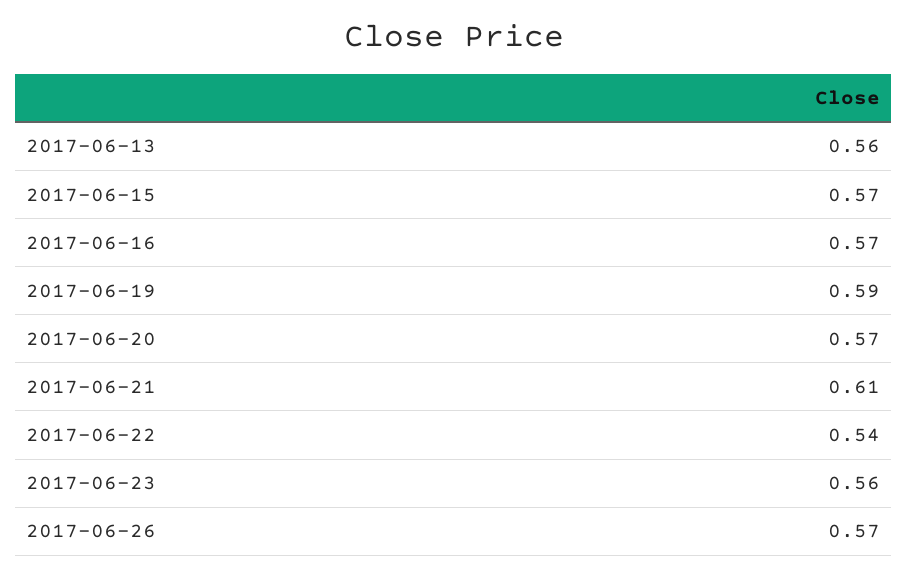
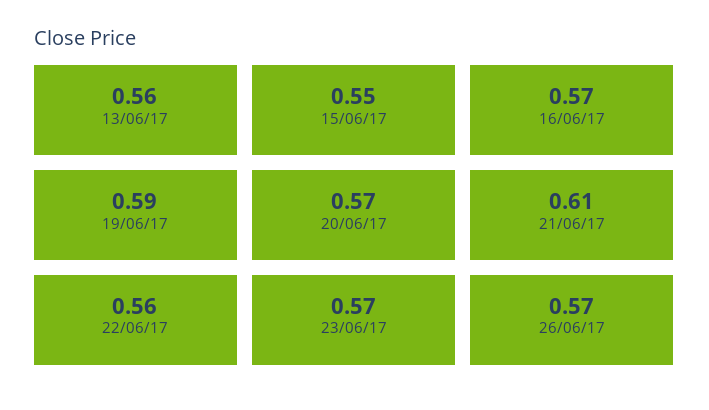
2017-06-15: 0.57 -> 0.55
2017-06-22: 0.54 -> 0.56
2017-06-23: 0.56 -> 0.57

